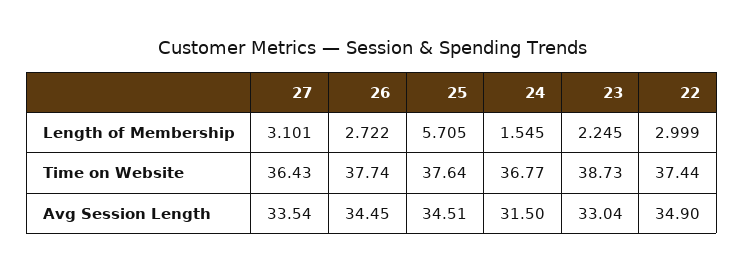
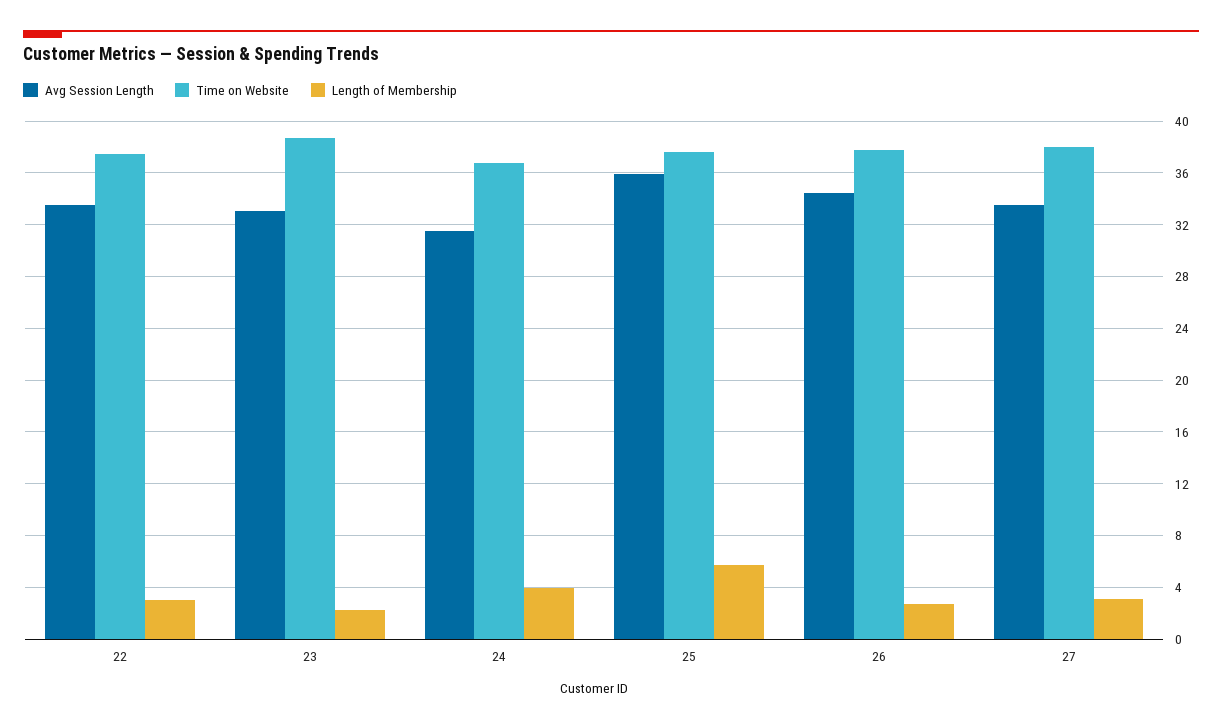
Length of Membership, 24: 1.545 -> 4
Time on Website, 27: 36.43 -> 38
Avg Session Length, 25: 34.51 -> 36
Avg Session Length, 22: 34.9 -> 33.5

